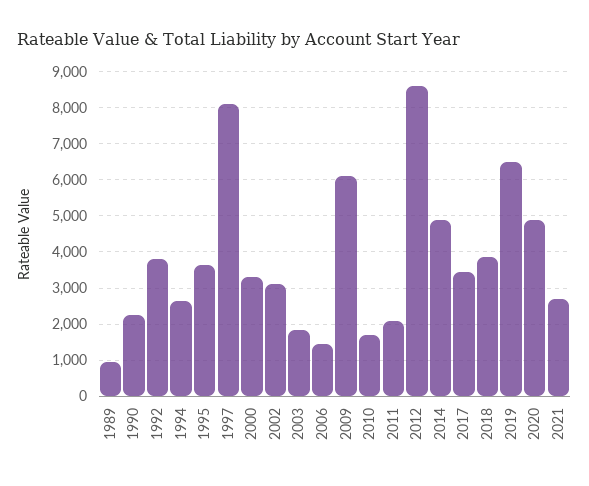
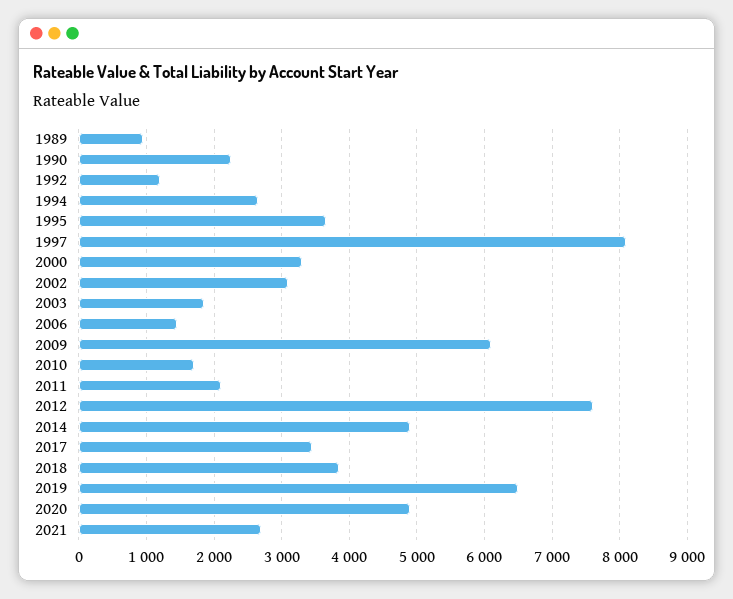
1992: 3800 -> 1200
2012: 8600 -> 7600

